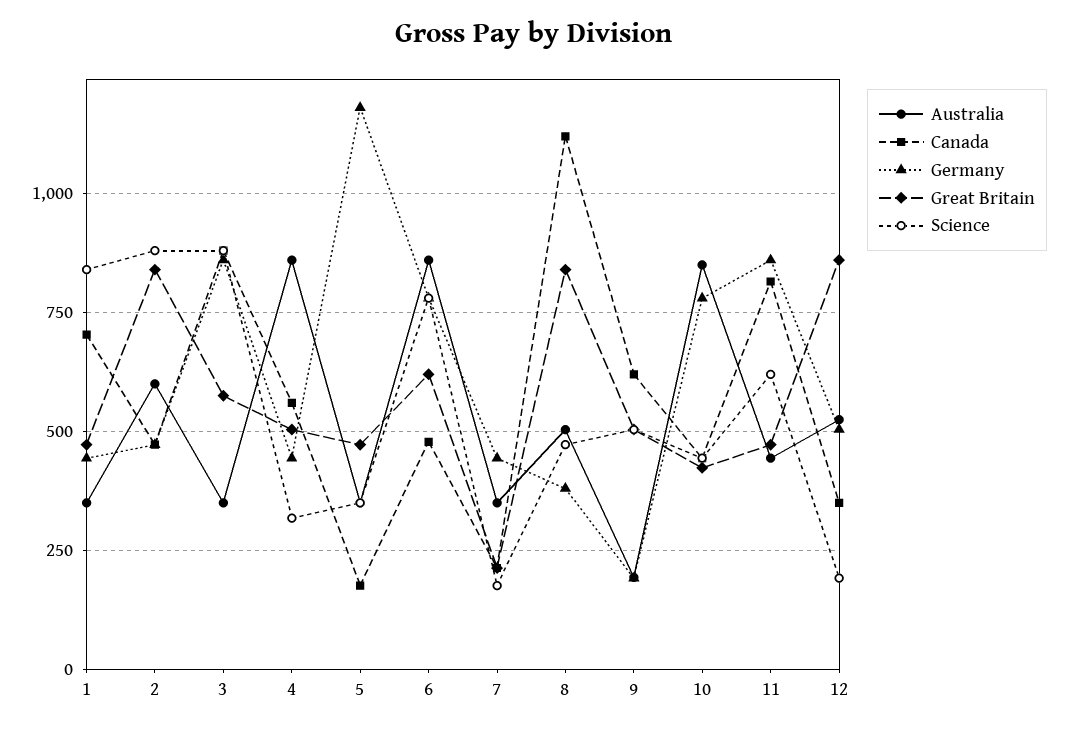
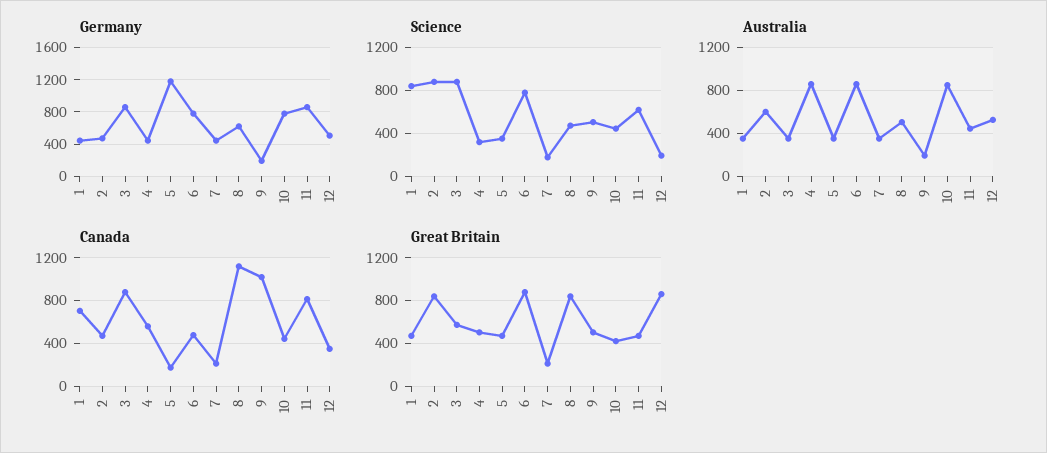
Great Britain, 6: 625 -> 900
Germany, 8: 375 -> 600
Canada, 9: 625 -> 1000

